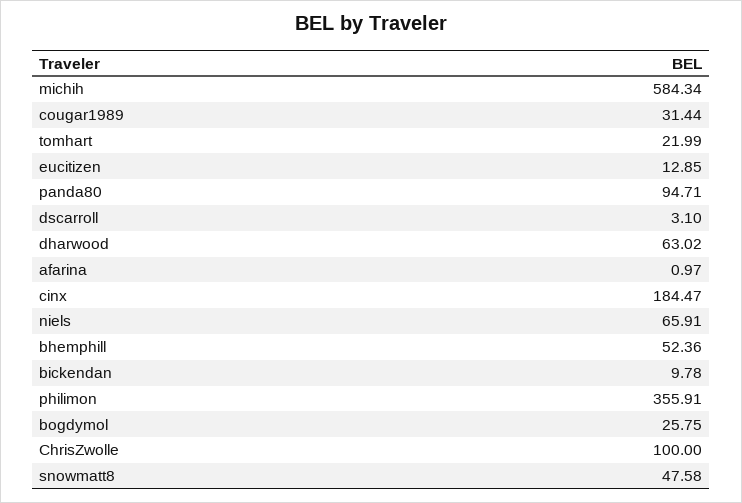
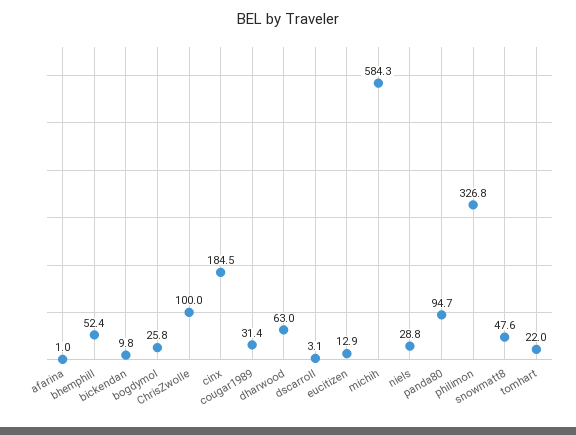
niels: 65.91 -> 28.8
philimon: 355.91 -> 326.8

